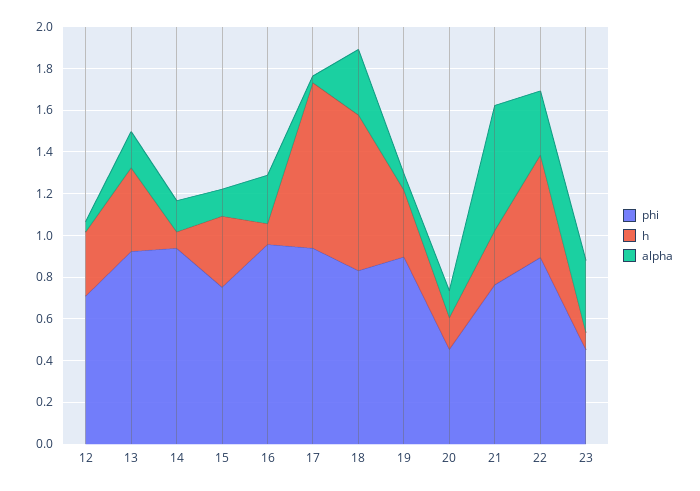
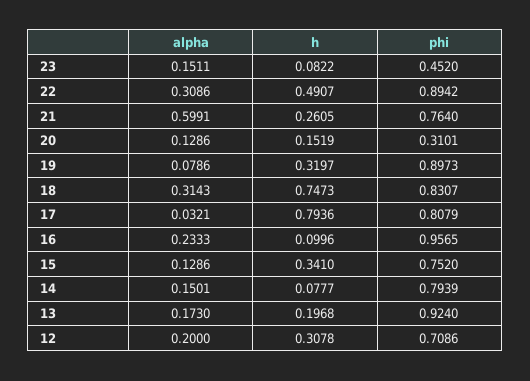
alpha, 12: 0.05 -> 0.2
h, 13: 0.4 -> 0.1968
phi, 14: 0.95 -> 0.7939
phi, 17: 0.95 -> 0.8079
phi, 20: 0.45 -> 0.3101
alpha, 23: 0.35 -> 0.1511

